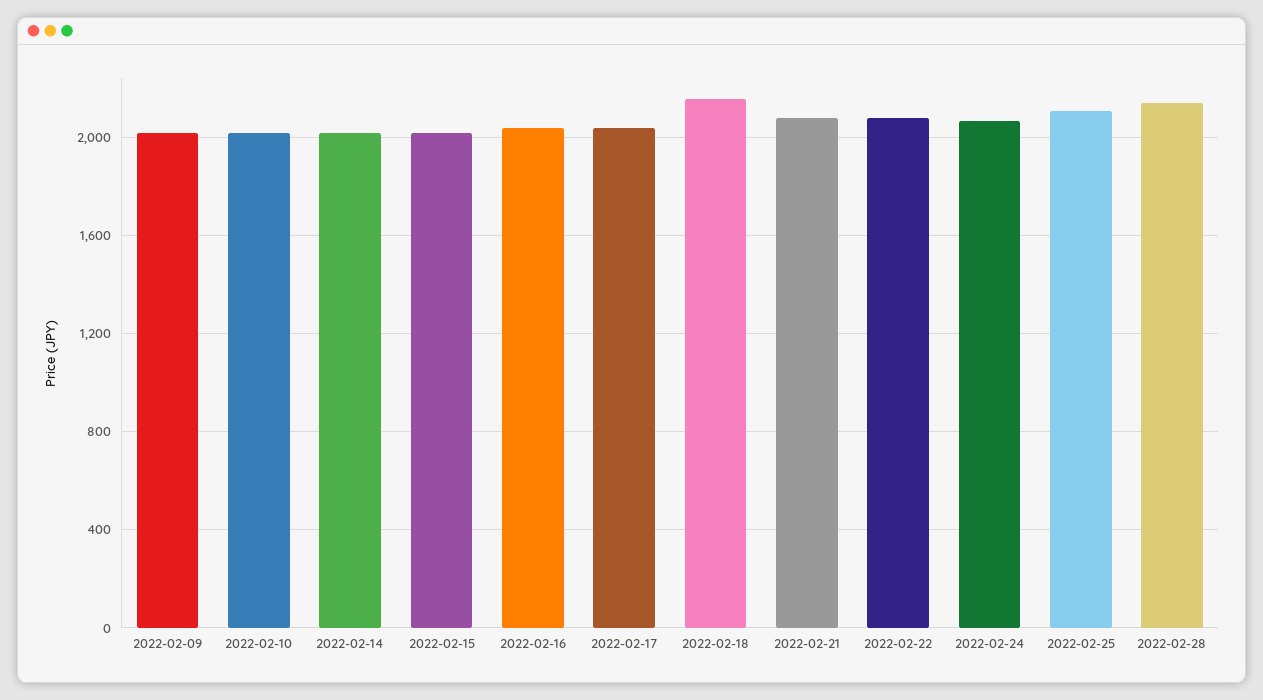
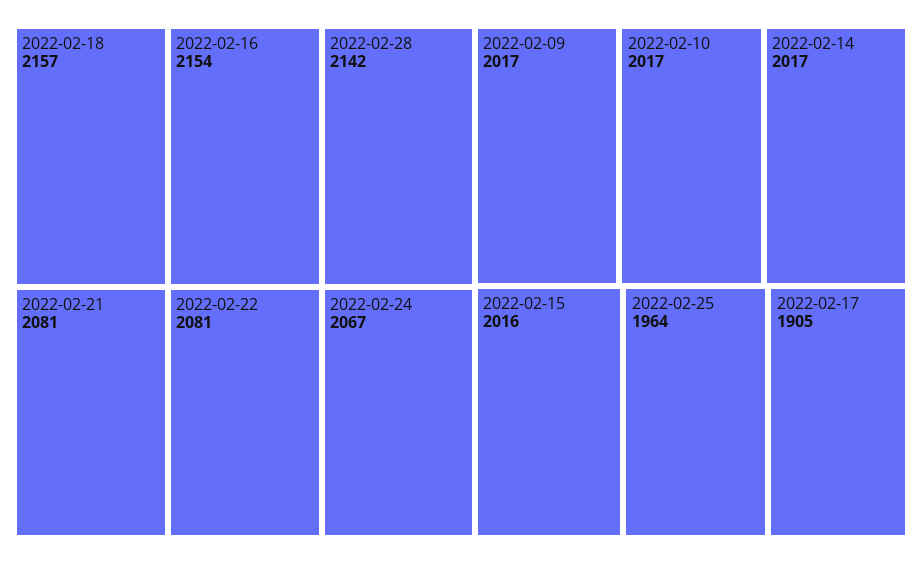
2022-02-16: 2050 -> 2154
2022-02-17: 2050 -> 1905
2022-02-25: 2100 -> 1964

